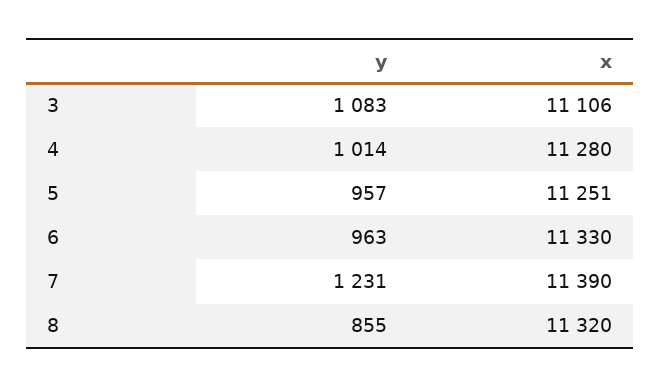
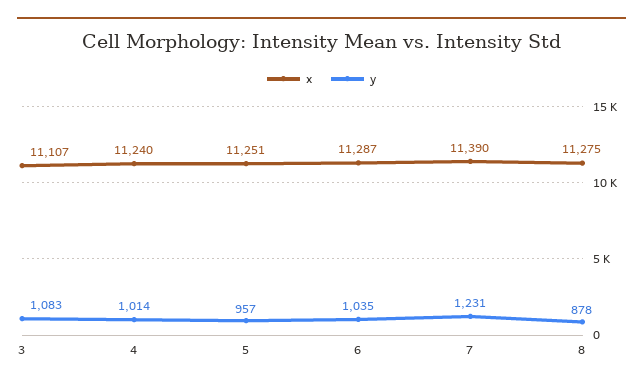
x, 3: 11106 -> 11107
x, 4: 11280 -> 11240
y, 6: 963 -> 1035
x, 6: 11330 -> 11287
y, 8: 855 -> 878
x, 8: 11320 -> 11275

